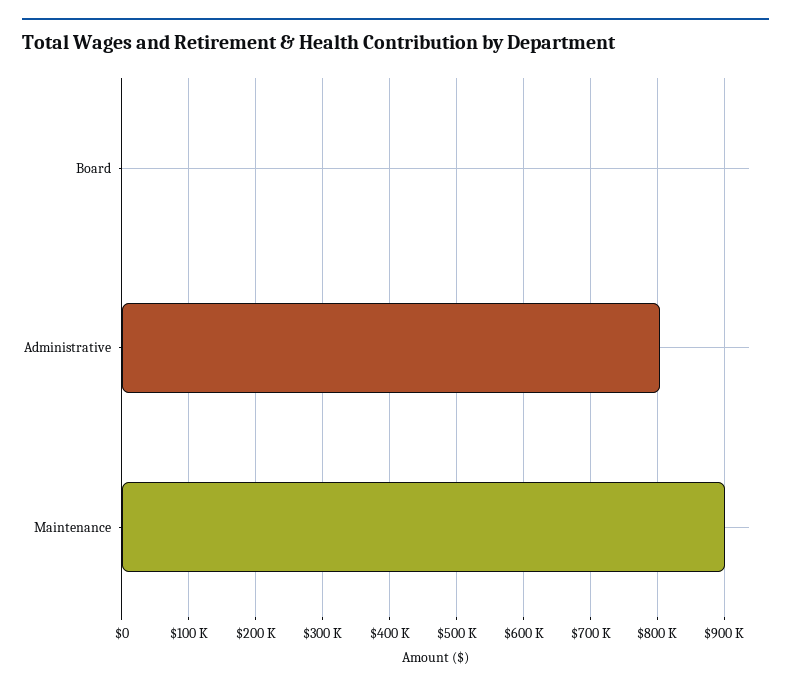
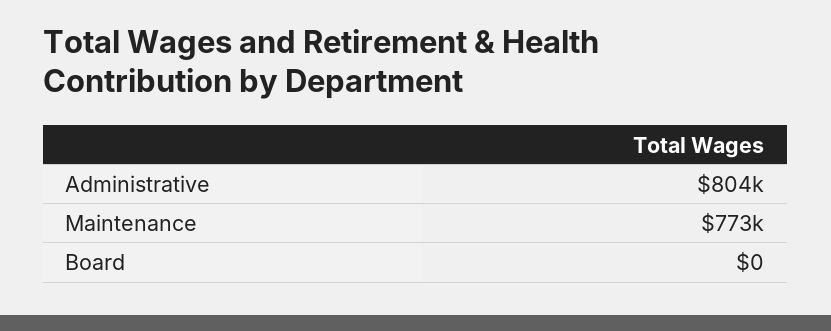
Maintenance: 900000 -> 773000

